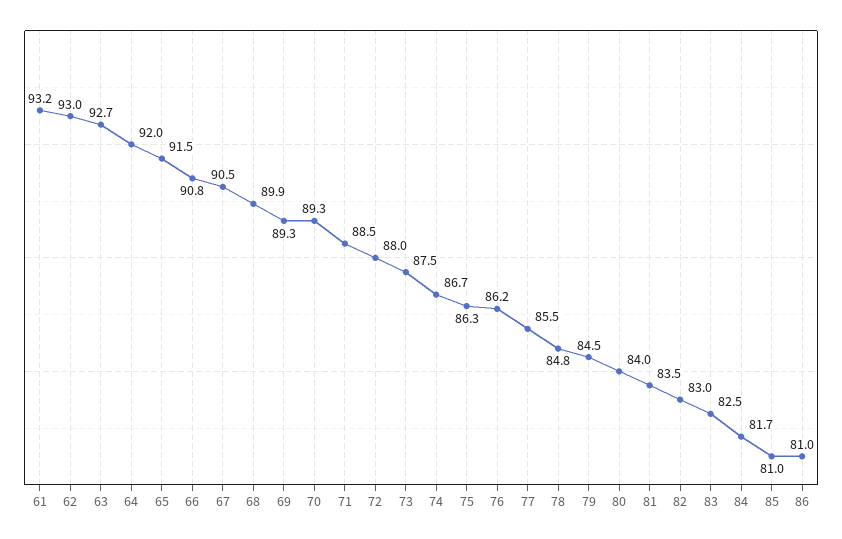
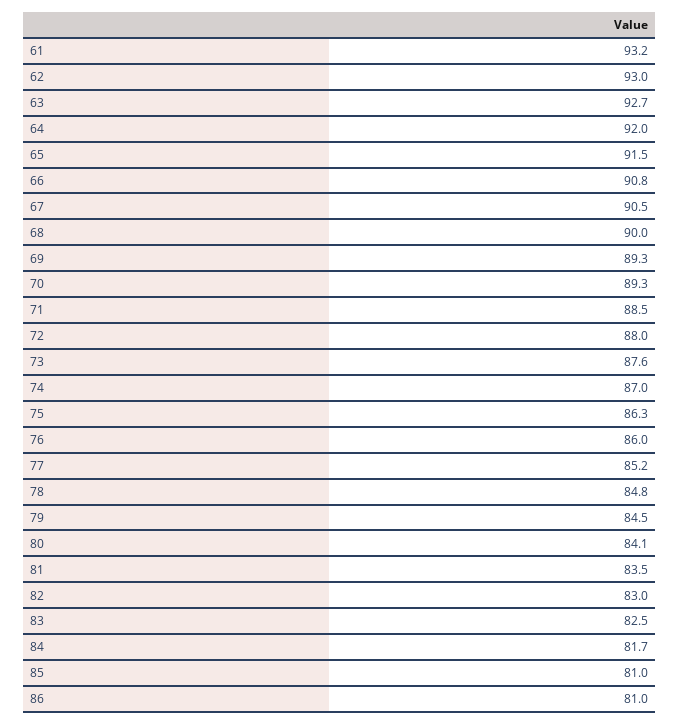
68: 89.9 -> 90
73: 87.5 -> 87.6
74: 86.7 -> 87
76: 86.2 -> 86
77: 85.5 -> 85.2
80: 84 -> 84.1

